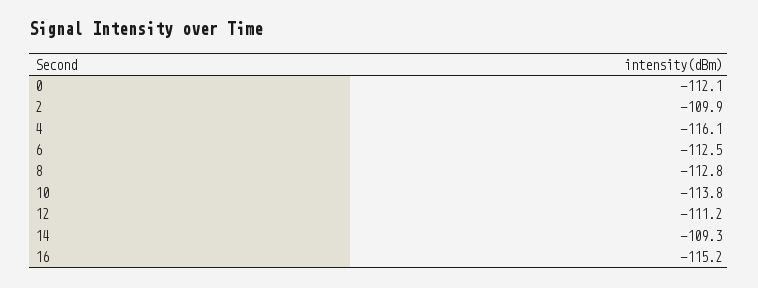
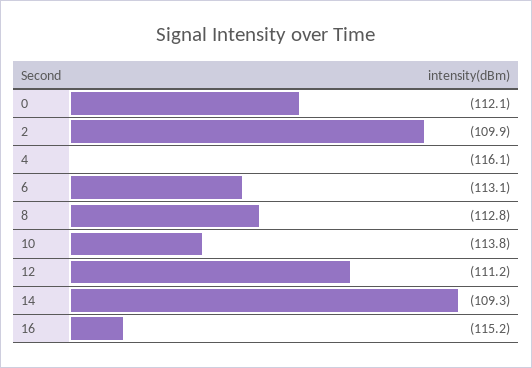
6: -112.5 -> -113.1

